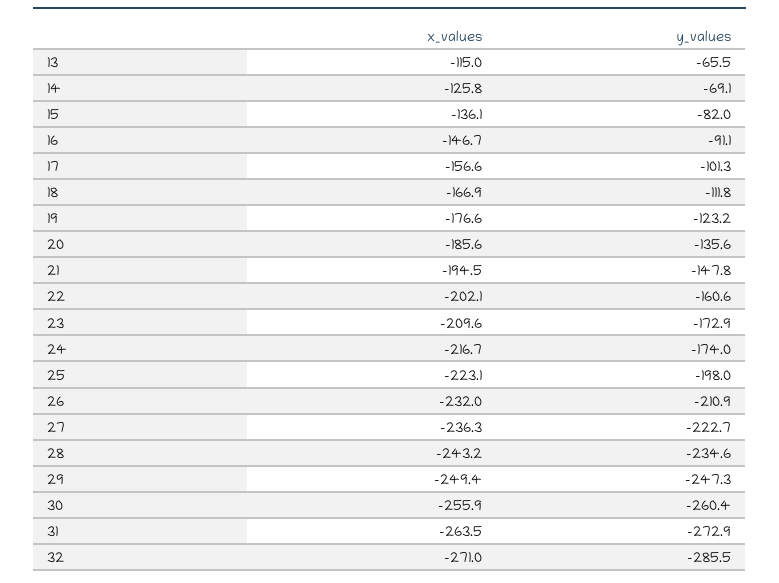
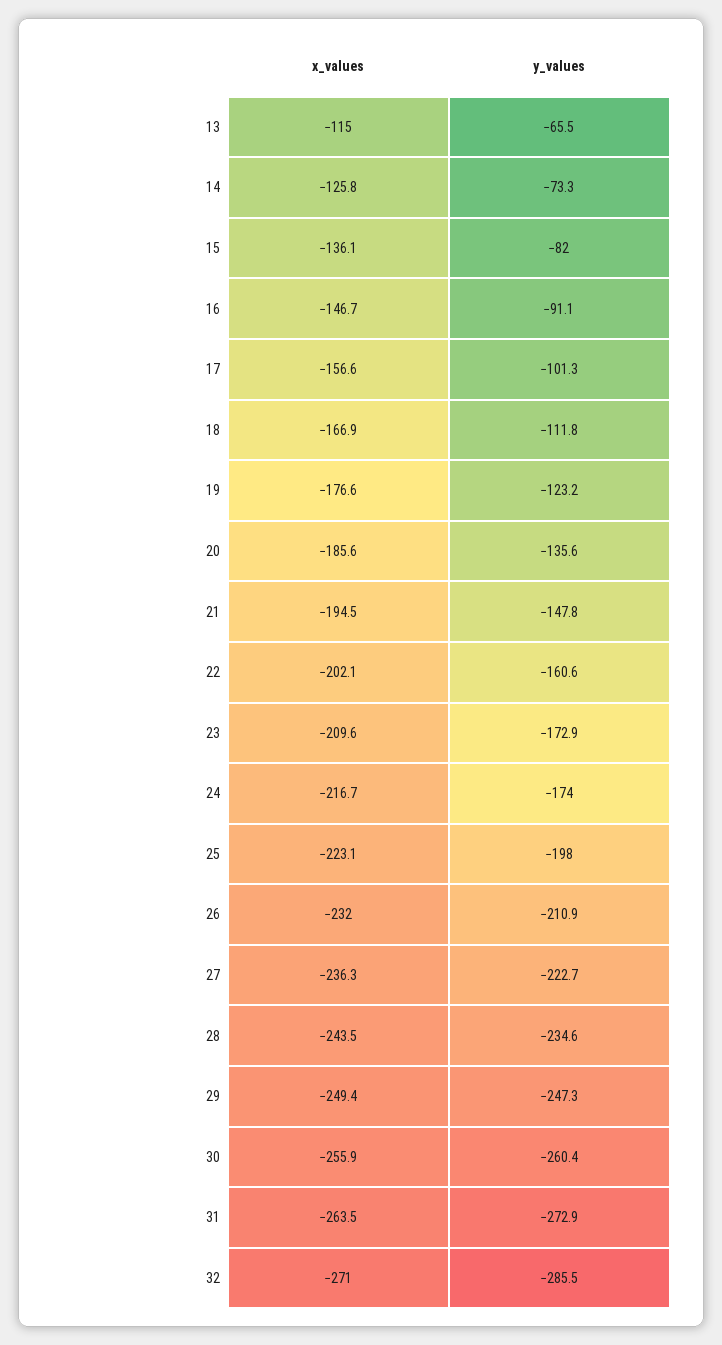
y_values, 14: -69.1 -> -73.3
x_values, 28: -243.2 -> -243.5

